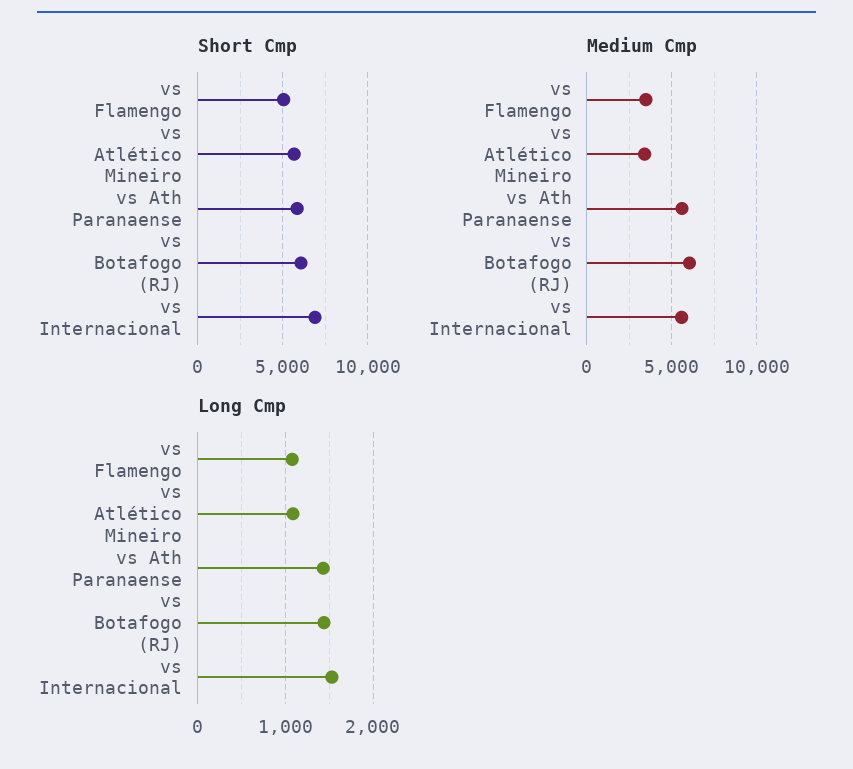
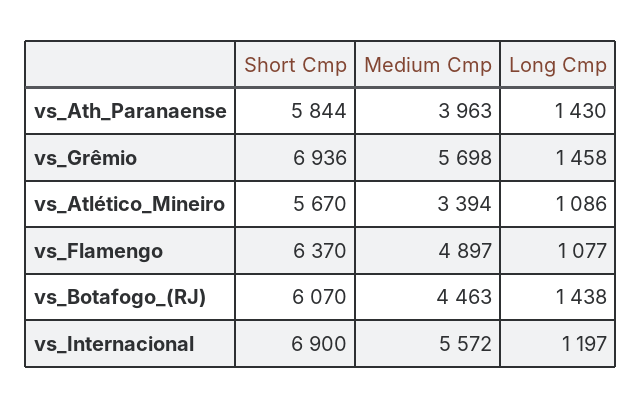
Short Cmp, vs Flamengo: 5000 -> 6370
Medium Cmp, vs Flamengo: 3500 -> 4897
Medium Cmp, vs Ath Paranaense: 5500 -> 3963
Medium Cmp, vs Botafogo (RJ): 6000 -> 4463
Long Cmp, vs Internacional: 1500 -> 1197
Short Cmp, vs_Grêmio: none -> 6936
Medium Cmp, vs_Grêmio: none -> 5698
Long Cmp, vs_Grêmio: none -> 1458

